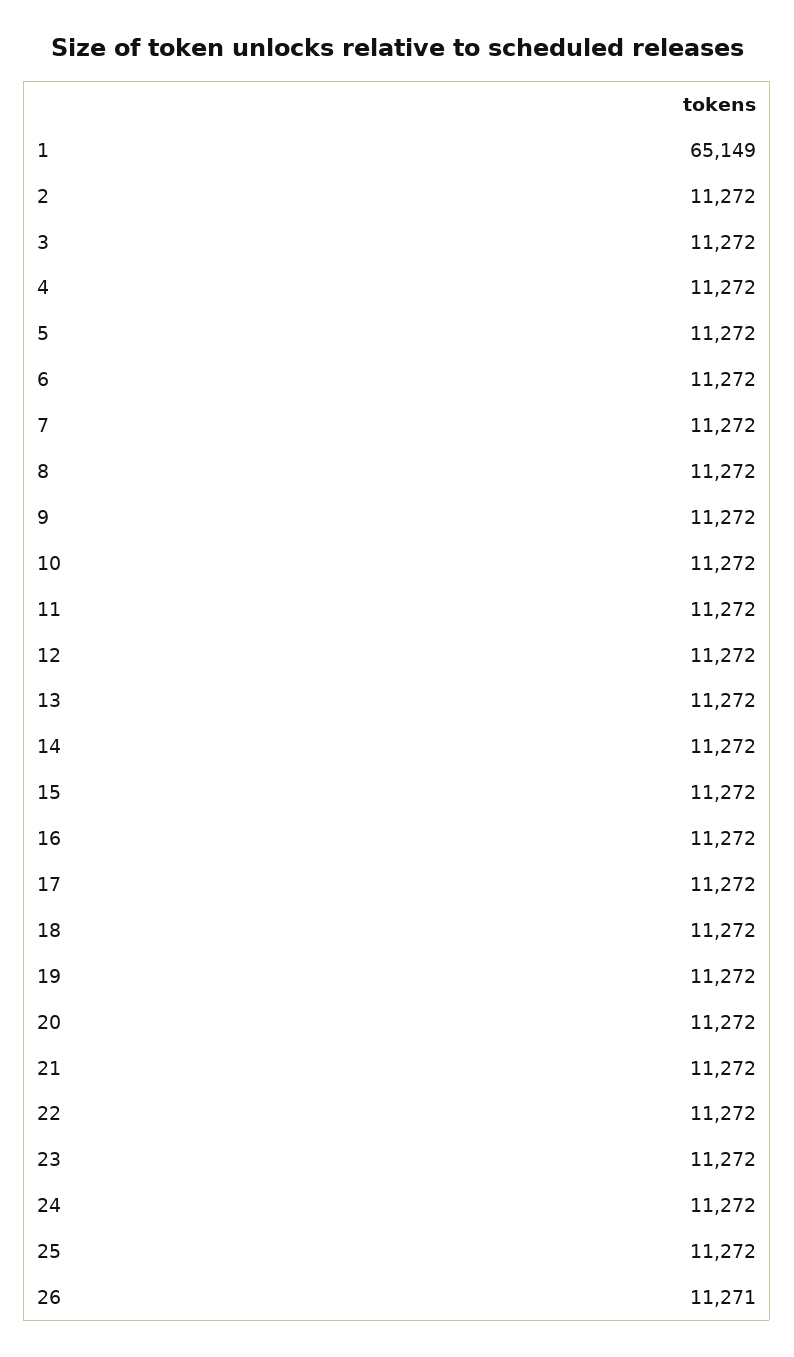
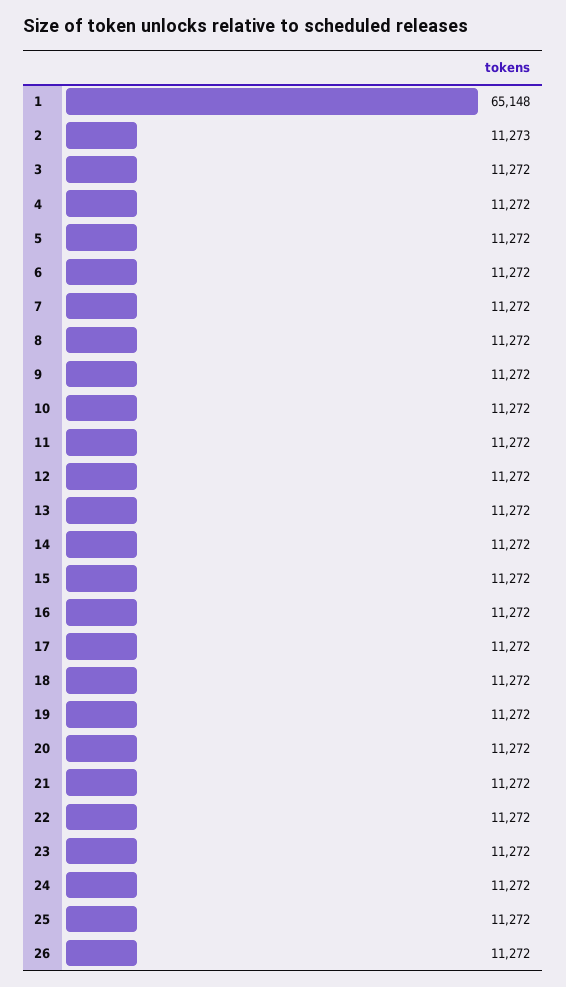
1: 65149 -> 65148
2: 11272 -> 11273
26: 11271 -> 11272

